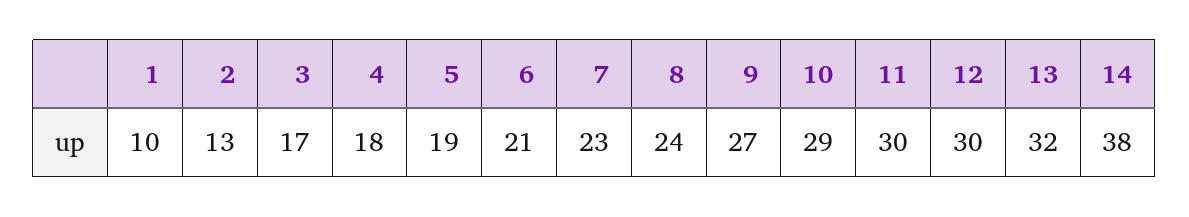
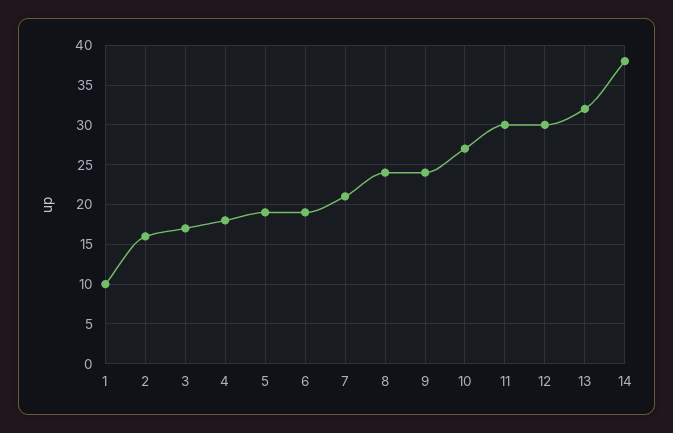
2: 13 -> 16
6: 21 -> 19
7: 23 -> 21
9: 27 -> 24
10: 29 -> 27

